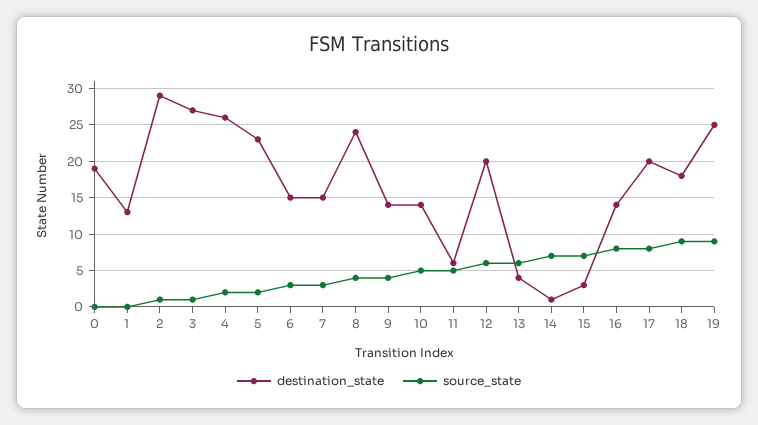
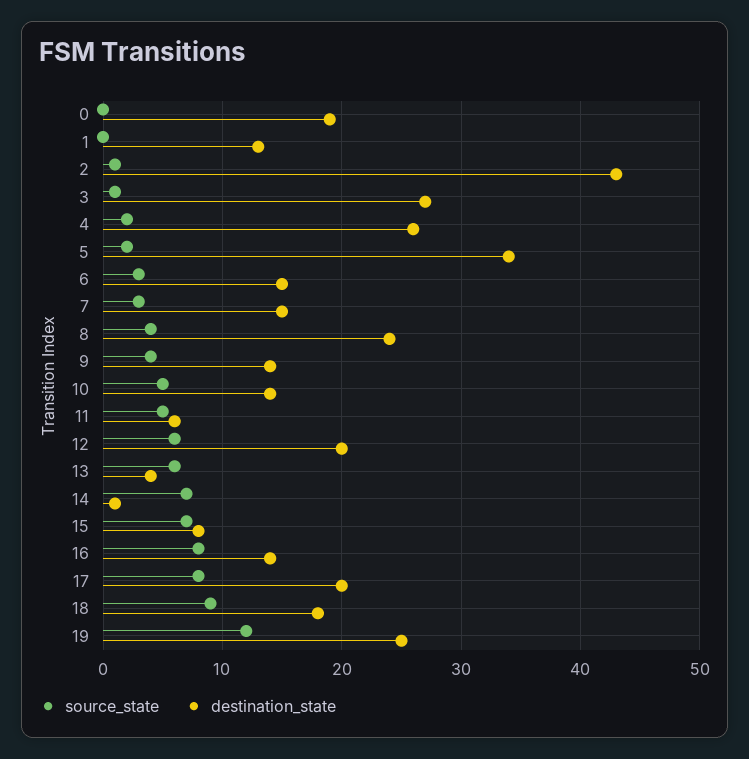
destination_state, 2: 29 -> 43
destination_state, 5: 23 -> 34
destination_state, 15: 3 -> 8
source_state, 19: 9 -> 12

